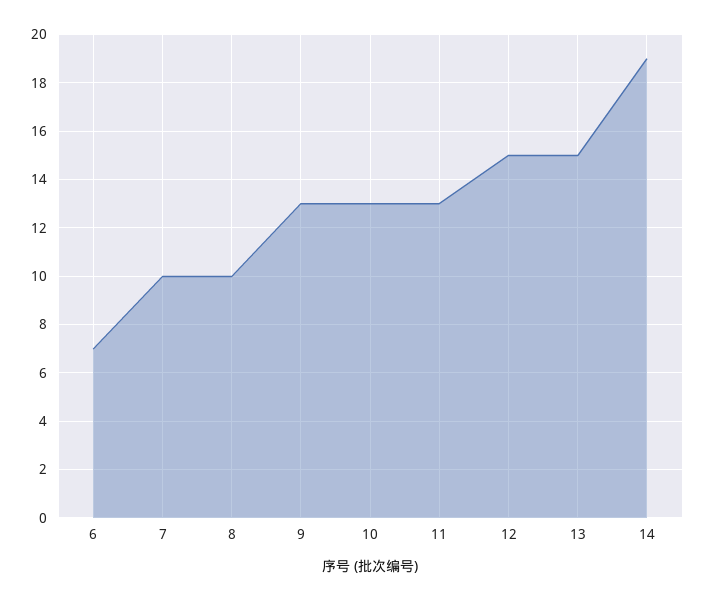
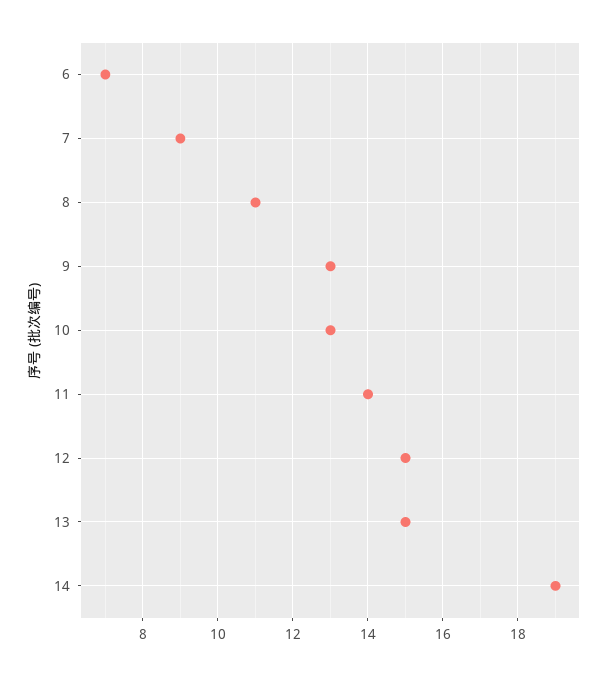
7: 10 -> 9
8: 10 -> 11
11: 13 -> 14

